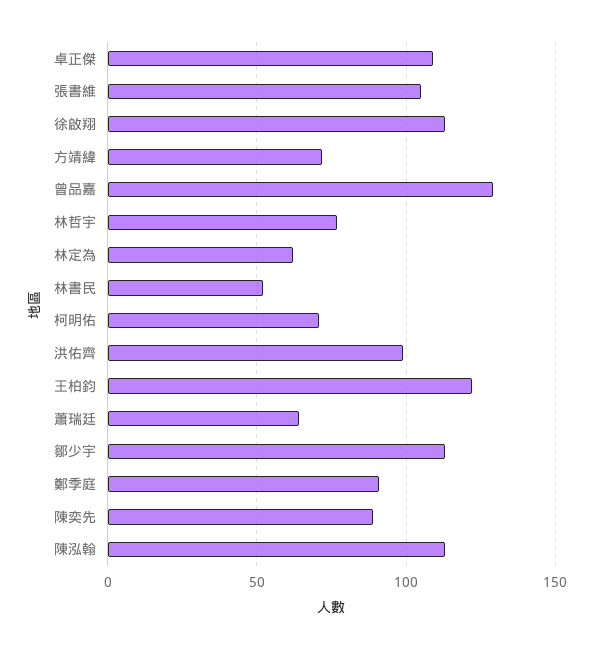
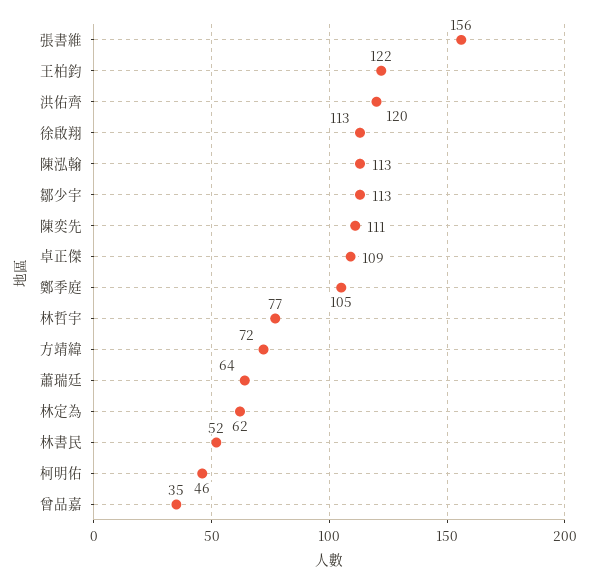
張書維: 105 -> 156
曾品嘉: 130 -> 35
柯明佑: 70 -> 46
洪佑齊: 100 -> 120
鄭季庭: 90 -> 105
陳奕先: 90 -> 111

